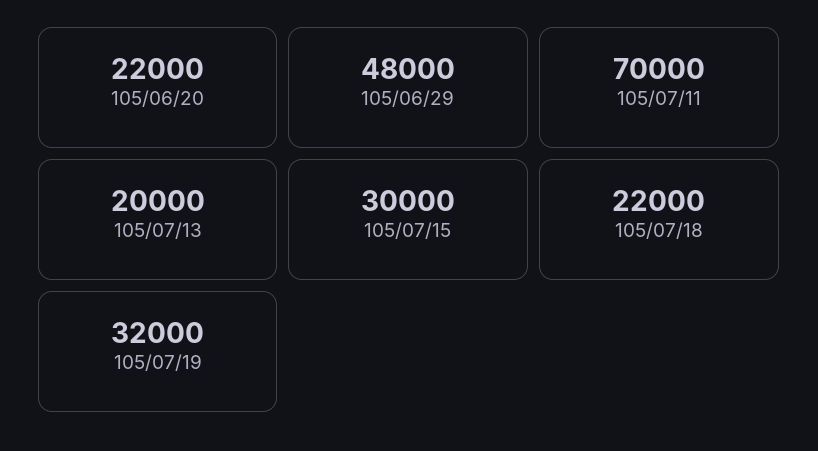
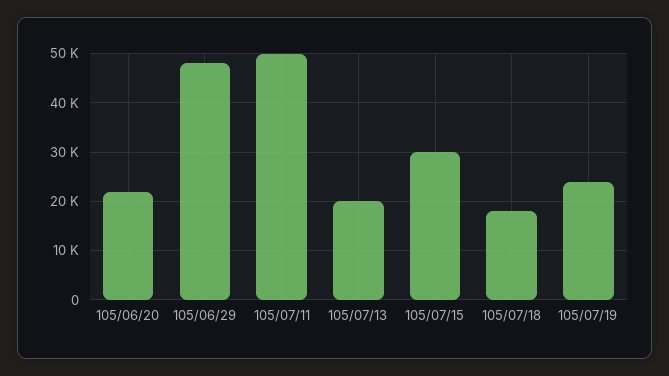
105/07/11: 70000 -> 50000
105/07/18: 22000 -> 18000
105/07/19: 32000 -> 24000

